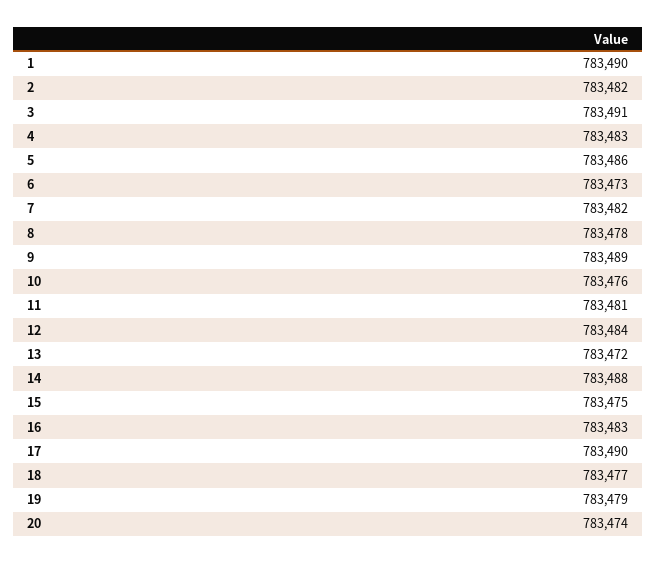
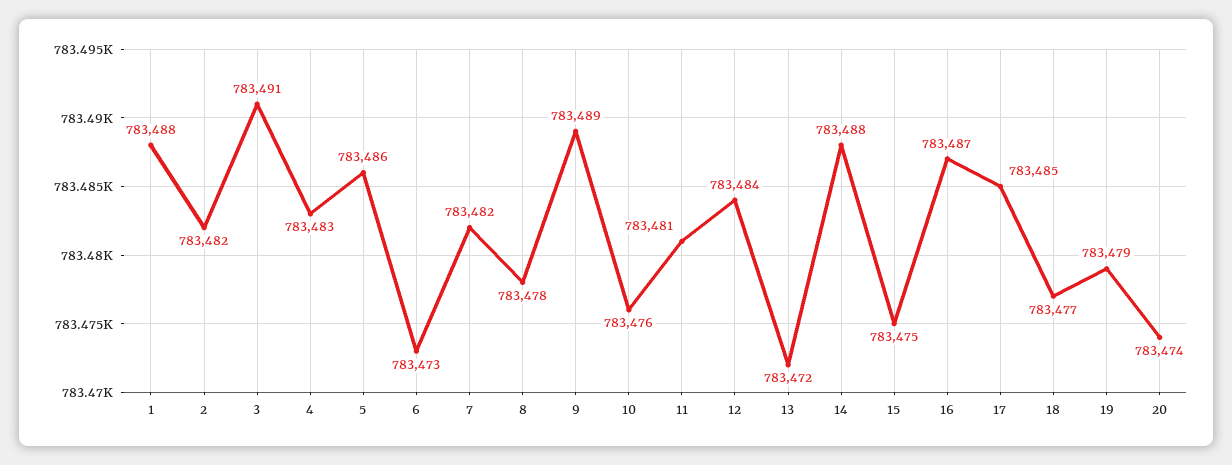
1: 783490 -> 783488
16: 783483 -> 783487
17: 783490 -> 783485

